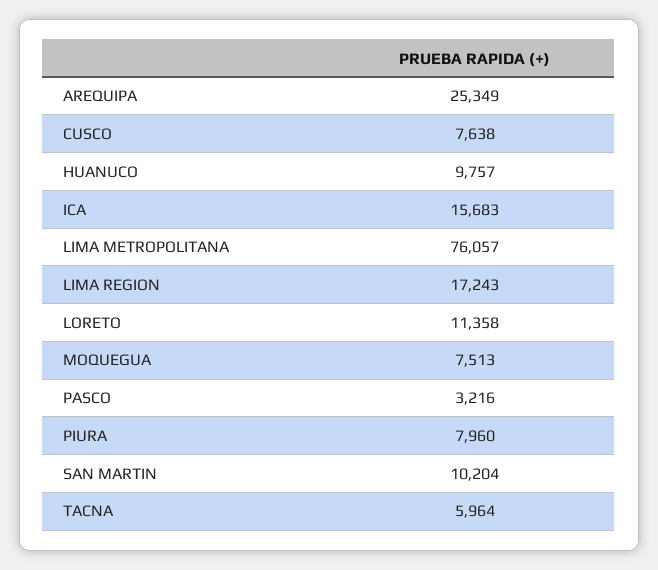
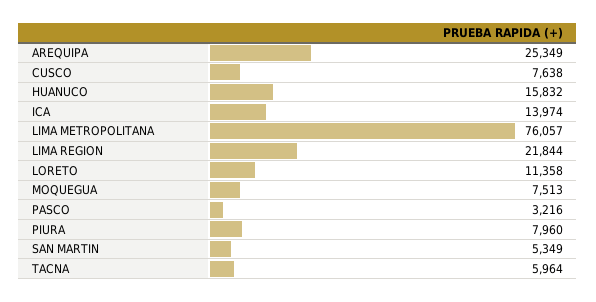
HUANUCO: 9757 -> 15832
ICA: 15683 -> 13974
LIMA REGION: 17243 -> 21844
SAN MARTIN: 10204 -> 5349

